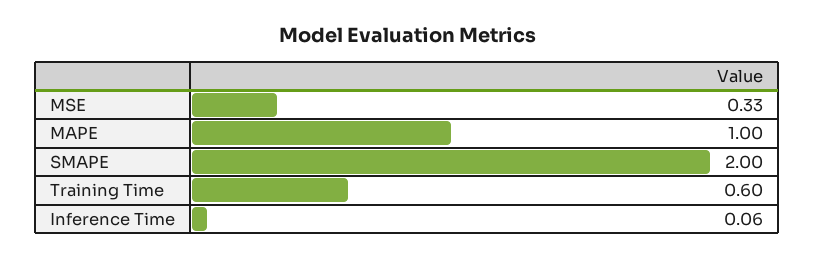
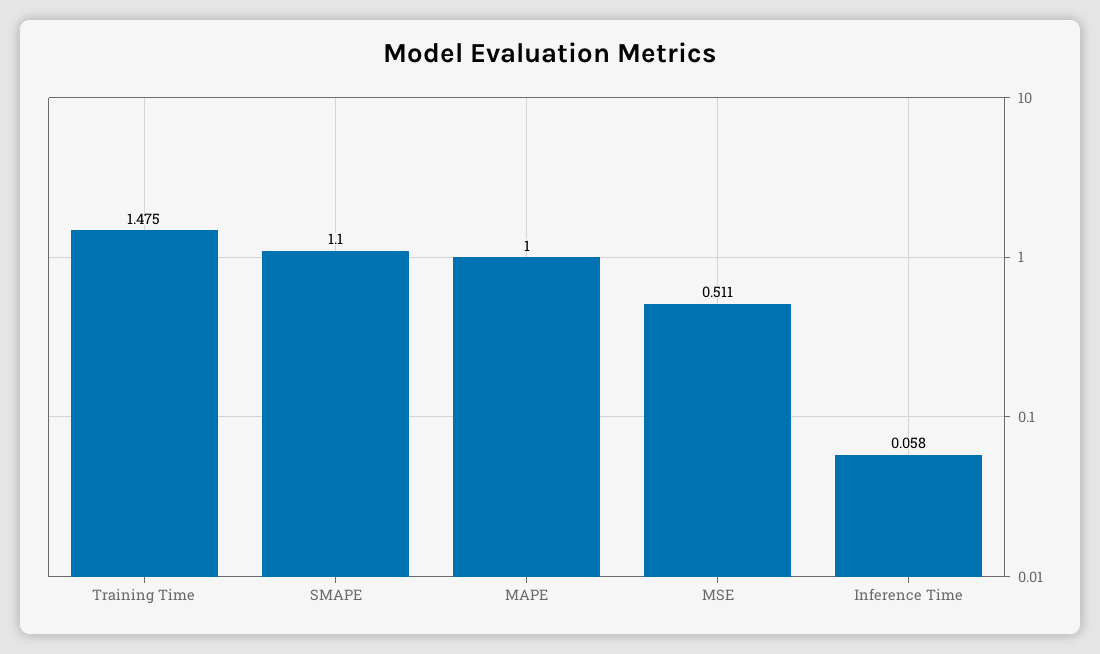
MSE: 0.33 -> 0.511
SMAPE: 2 -> 1.1
Training Time: 0.6 -> 1.475

